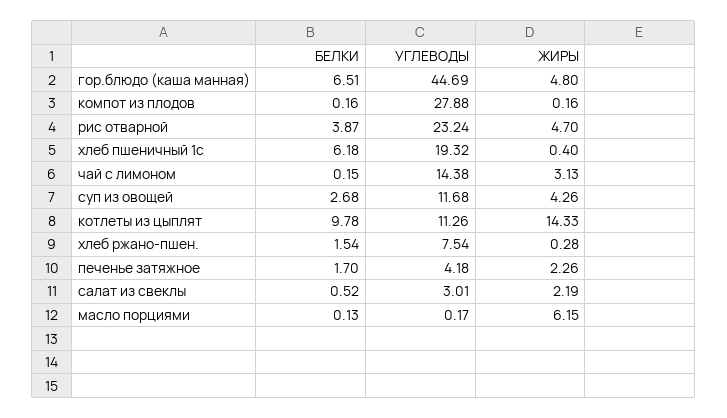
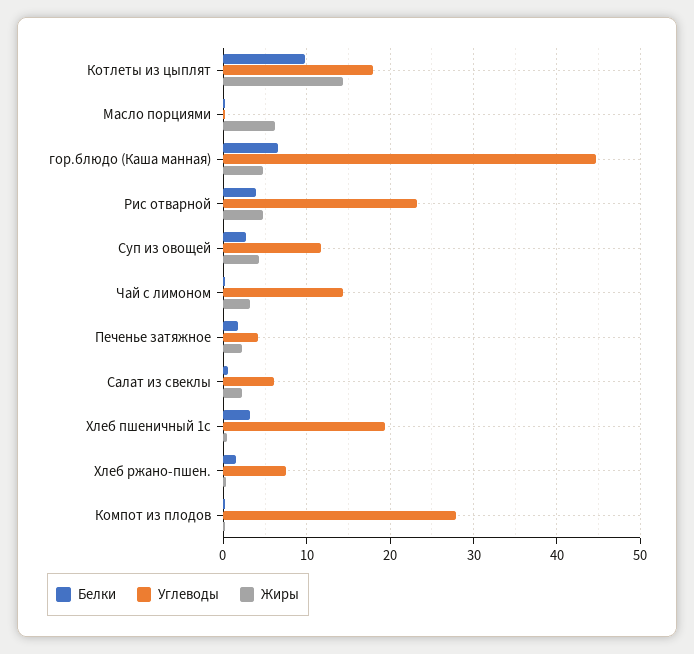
БЕЛКИ, хлеб пшеничный 1с: 6.18 -> 3
УГЛЕВОДЫ, котлеты из цыплят: 11.26 -> 18
УГЛЕВОДЫ, салат из свеклы: 3.01 -> 6

